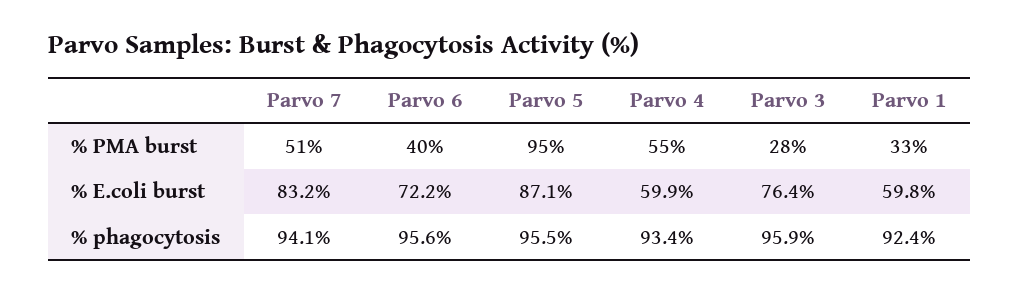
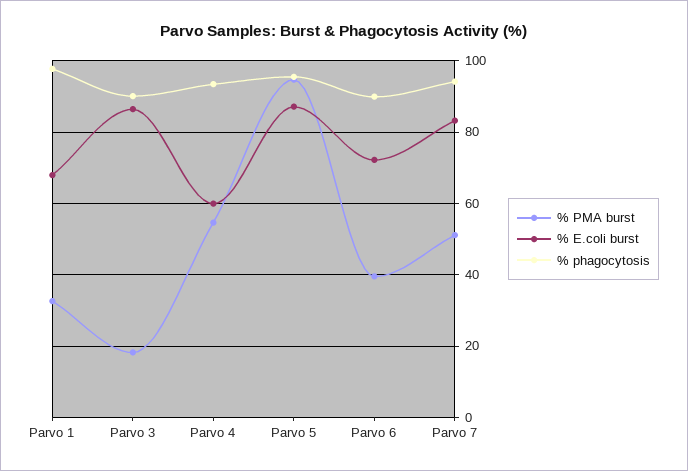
% PMA burst, Parvo 3: 28 -> 18
% E.coli burst, Parvo 3: 76.4 -> 86
% E.coli burst, Parvo 1: 59.8 -> 68
% phagocytosis, Parvo 6: 95.6 -> 90
% phagocytosis, Parvo 3: 95.9 -> 90
% phagocytosis, Parvo 1: 92.4 -> 98

